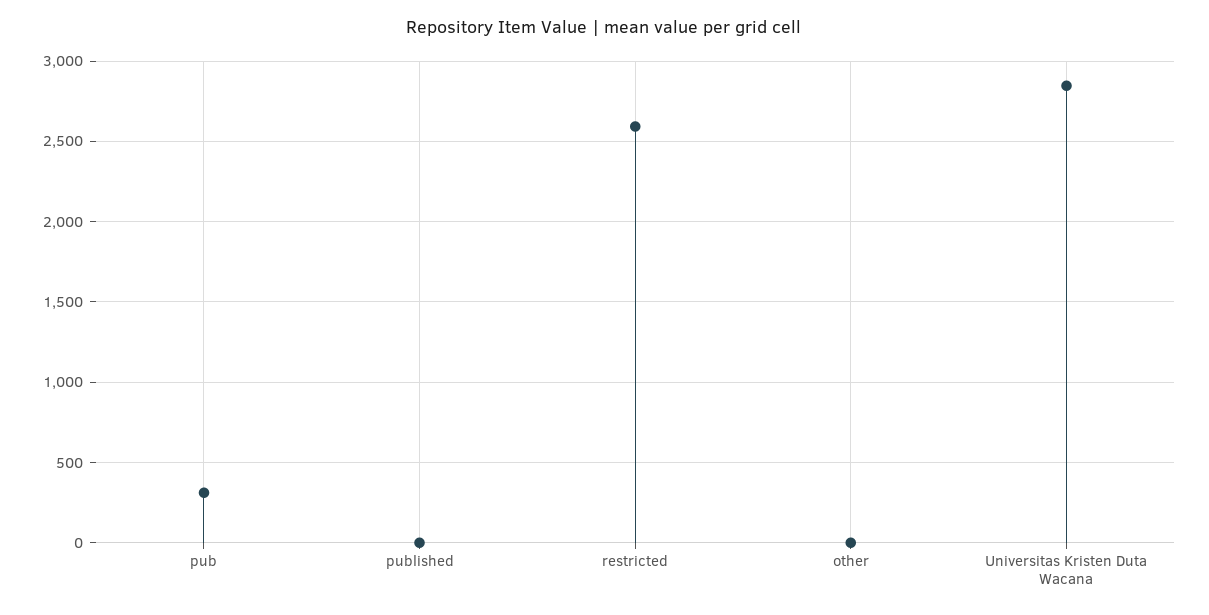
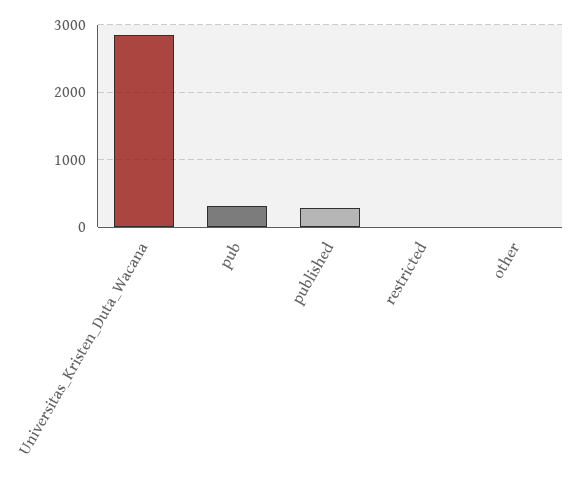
published: 0 -> 300
restricted: 2600 -> 0

